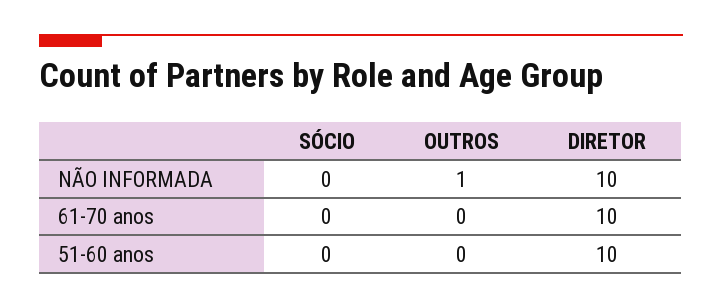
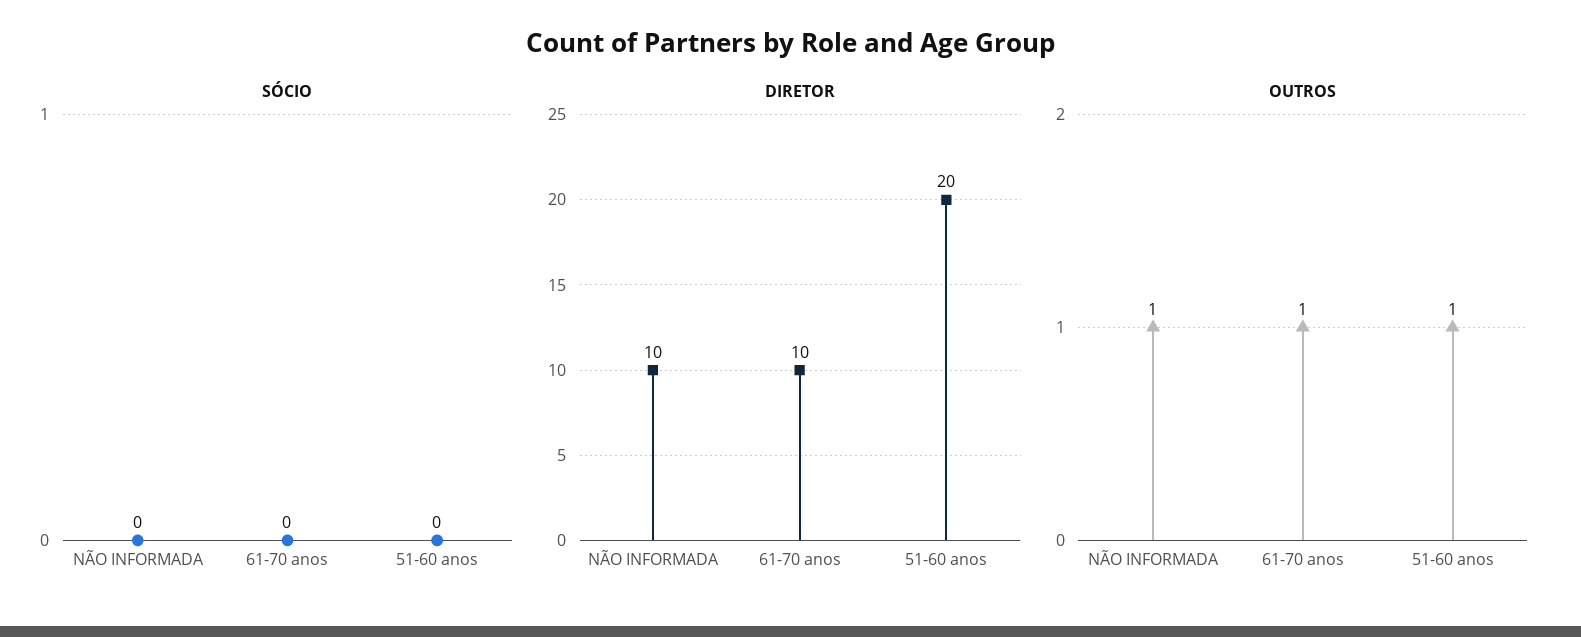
OUTROS, 61-70 anos: 0 -> 1
OUTROS, 51-60 anos: 0 -> 1
DIRETOR, 51-60 anos: 10 -> 20

